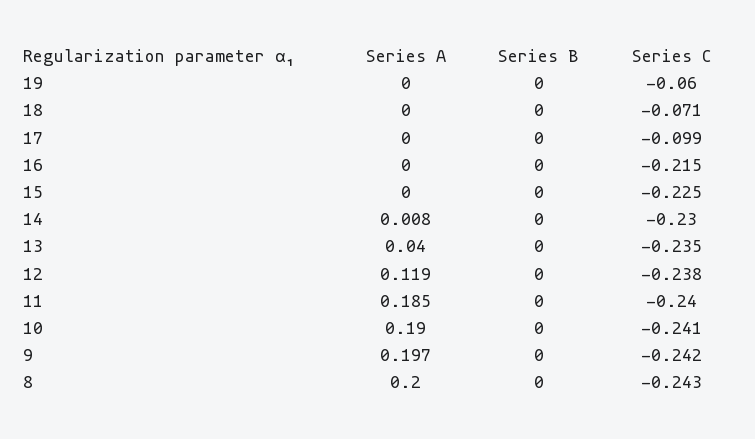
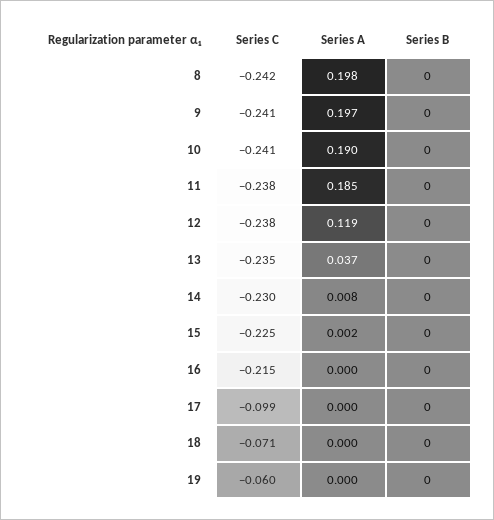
Series A, 15: 0 -> 0.002
Series A, 13: 0.04 -> 0.037
Series C, 11: -0.24 -> -0.238
Series C, 9: -0.242 -> -0.241
Series A, 8: 0.2 -> 0.198
Series C, 8: -0.243 -> -0.242

